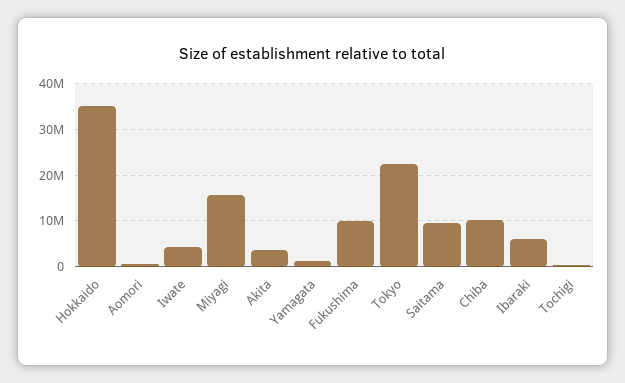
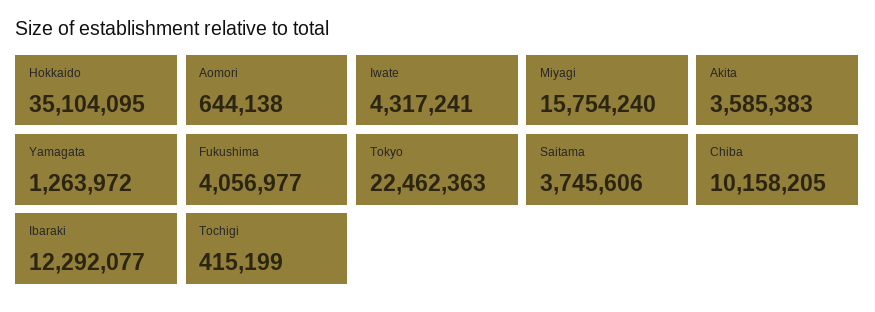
Fukushima: 10000000 -> 4056977
Saitama: 10000000 -> 3745606
Ibaraki: 6000000 -> 12292077

